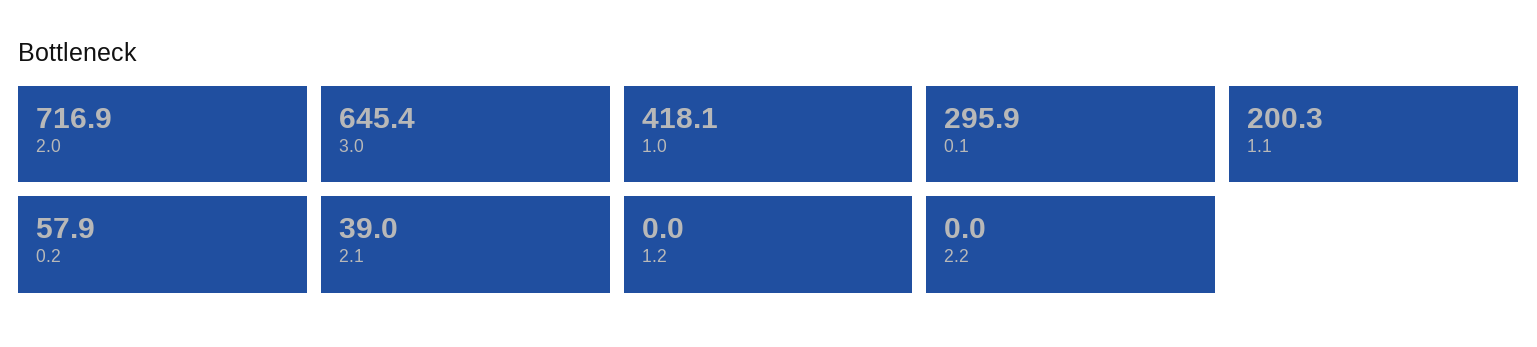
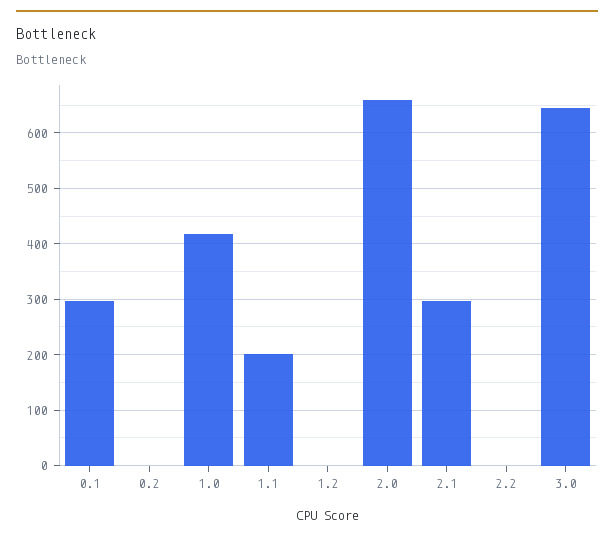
2.0: 716.9 -> 660
0.2: 57.9 -> 0
2.1: 39 -> 300

